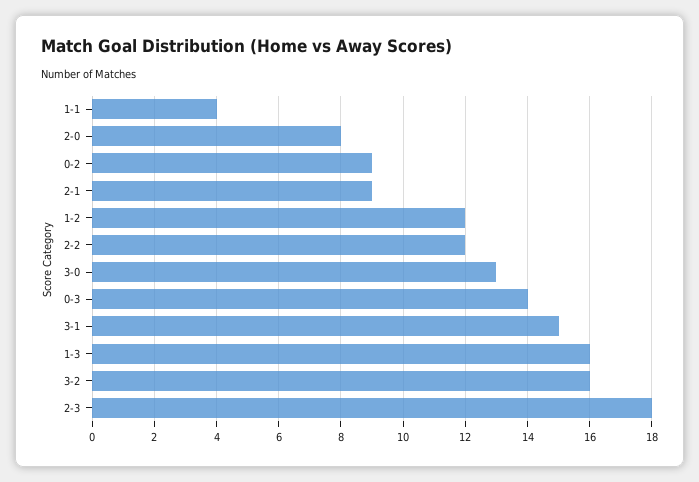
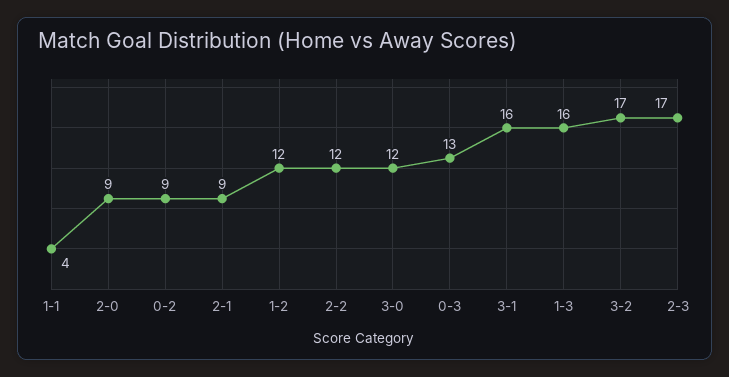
2-0: 8 -> 9
3-0: 13 -> 12
0-3: 14 -> 13
3-1: 15 -> 16
3-2: 16 -> 17
2-3: 18 -> 17

